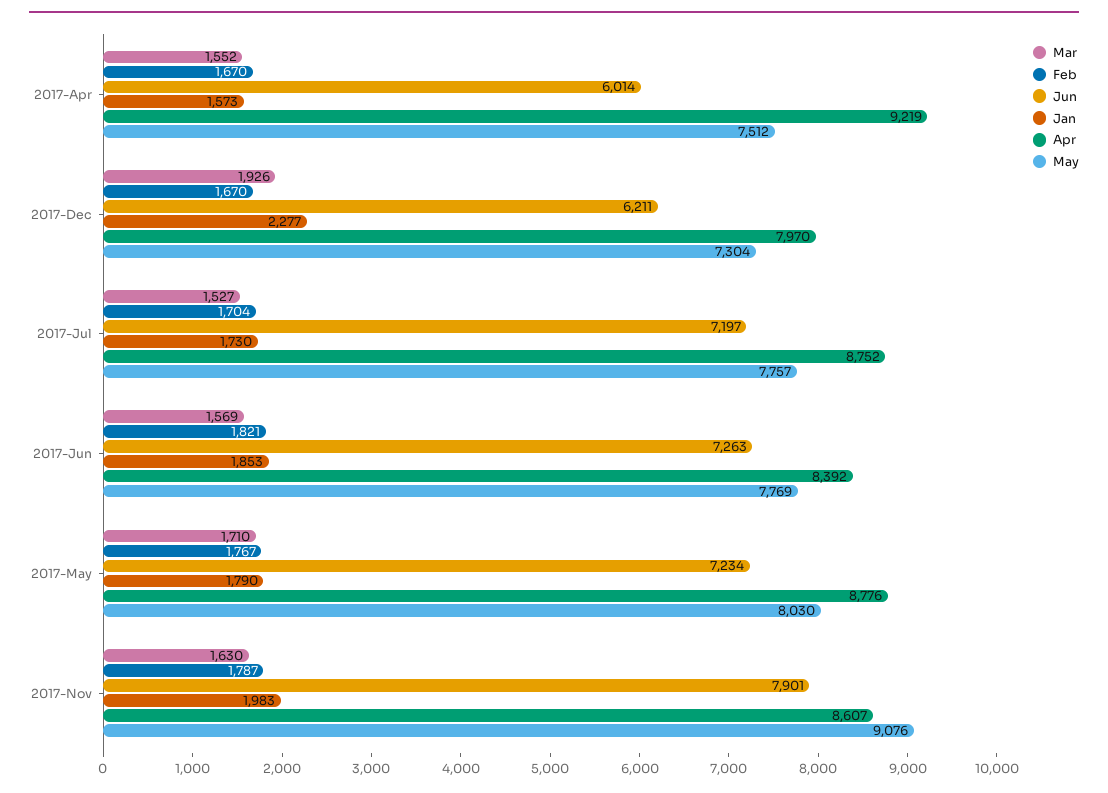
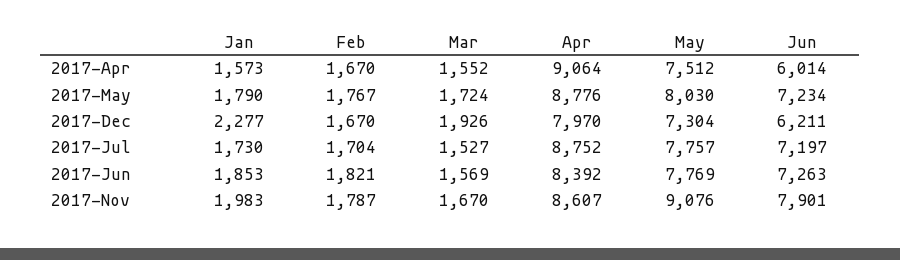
Apr, 2017-Apr: 9219 -> 9064
Mar, 2017-May: 1710 -> 1724
Mar, 2017-Nov: 1630 -> 1670

